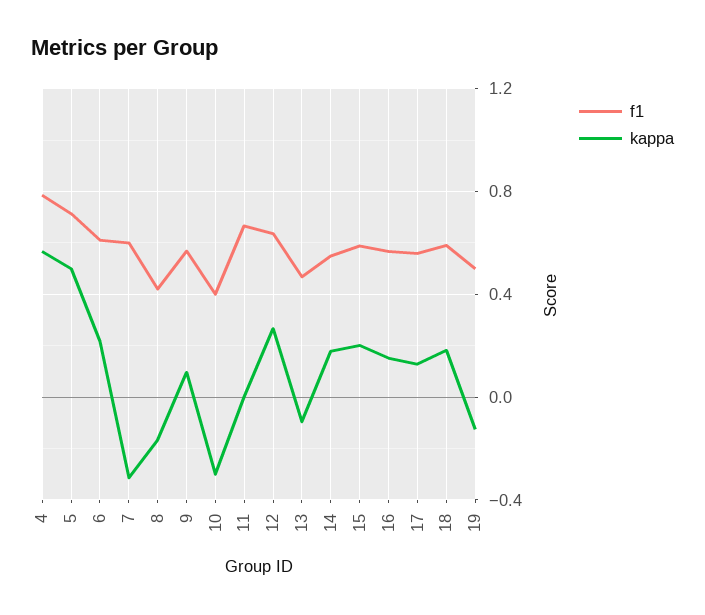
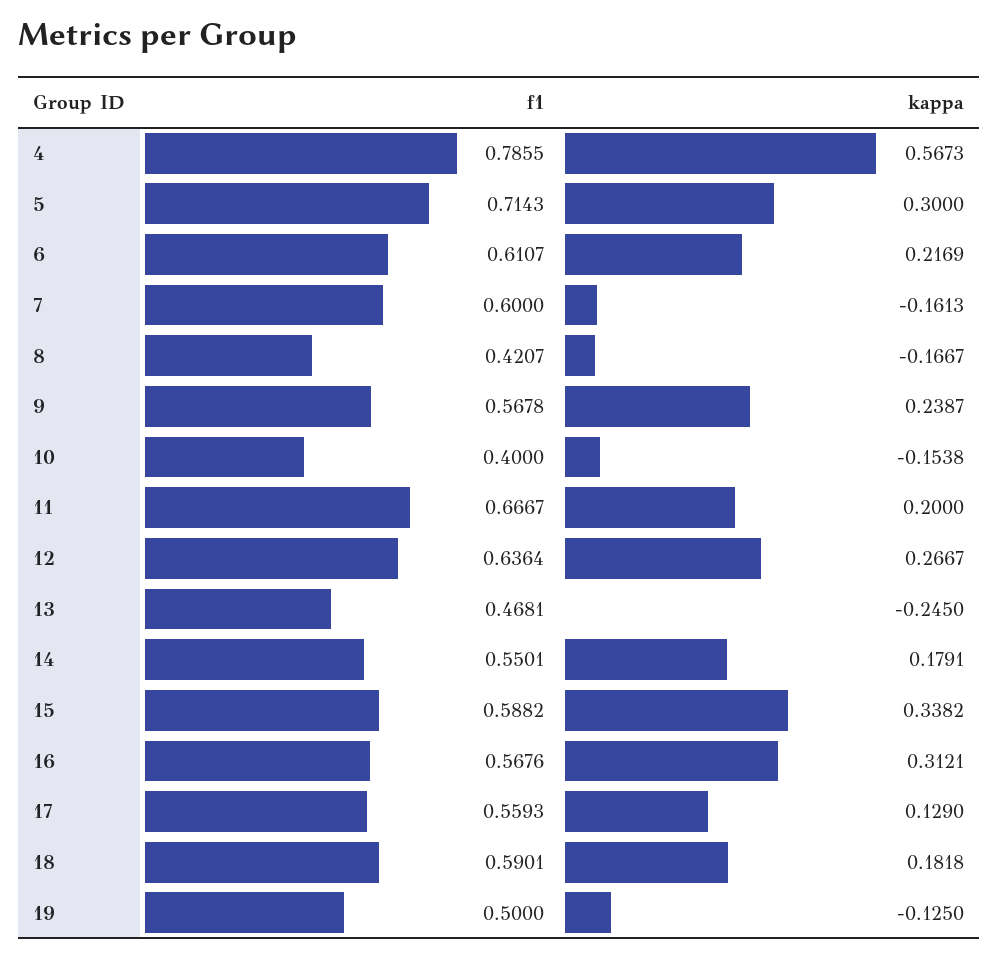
kappa, 5: 0.5 -> 0.3
kappa, 7: -0.3 -> -0.1613
kappa, 9: 0.1 -> 0.2387
kappa, 10: -0.3 -> -0.1538
kappa, 11: 0 -> 0.2
kappa, 13: -0.1 -> -0.245
kappa, 15: 0.2 -> 0.3382
kappa, 16: 0.15 -> 0.3121

